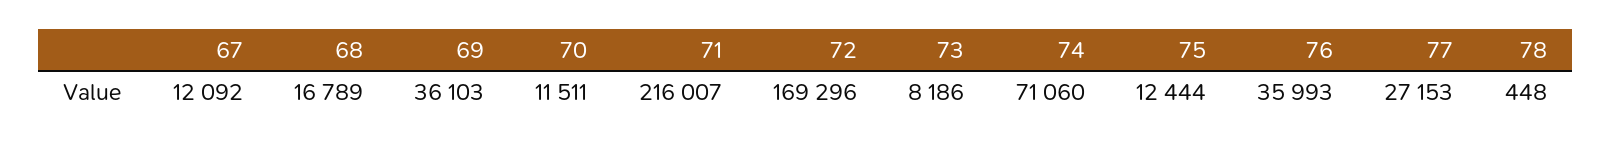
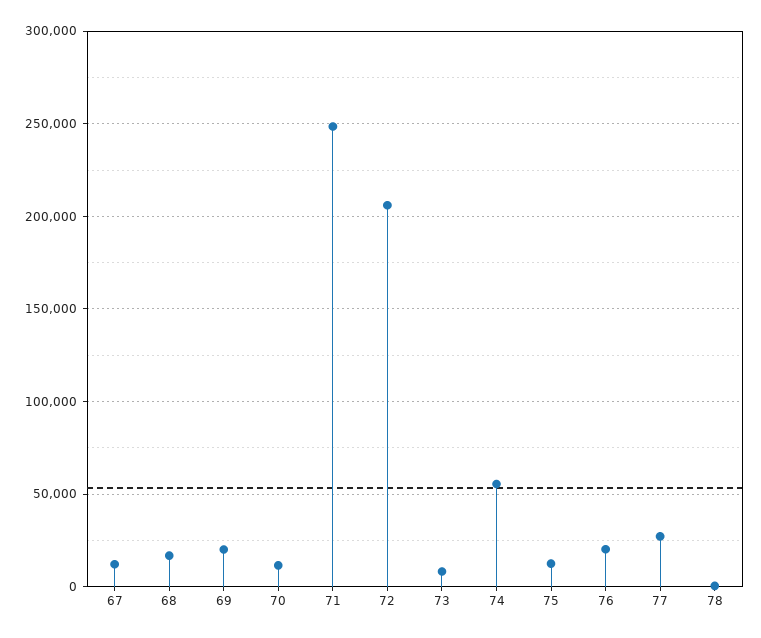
69: 36103 -> 20000
71: 216007 -> 250000
72: 169296 -> 205000
74: 71060 -> 55000
76: 35993 -> 20000

